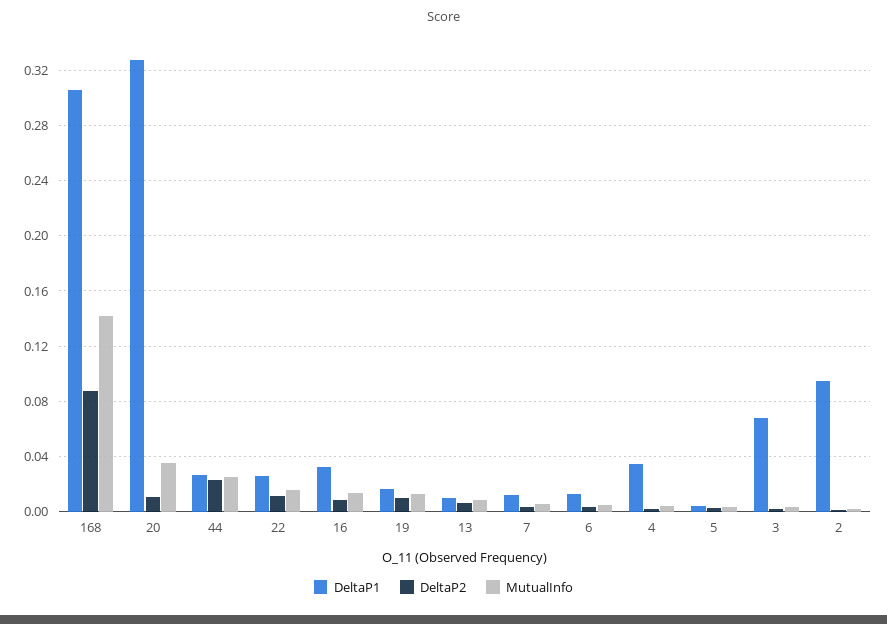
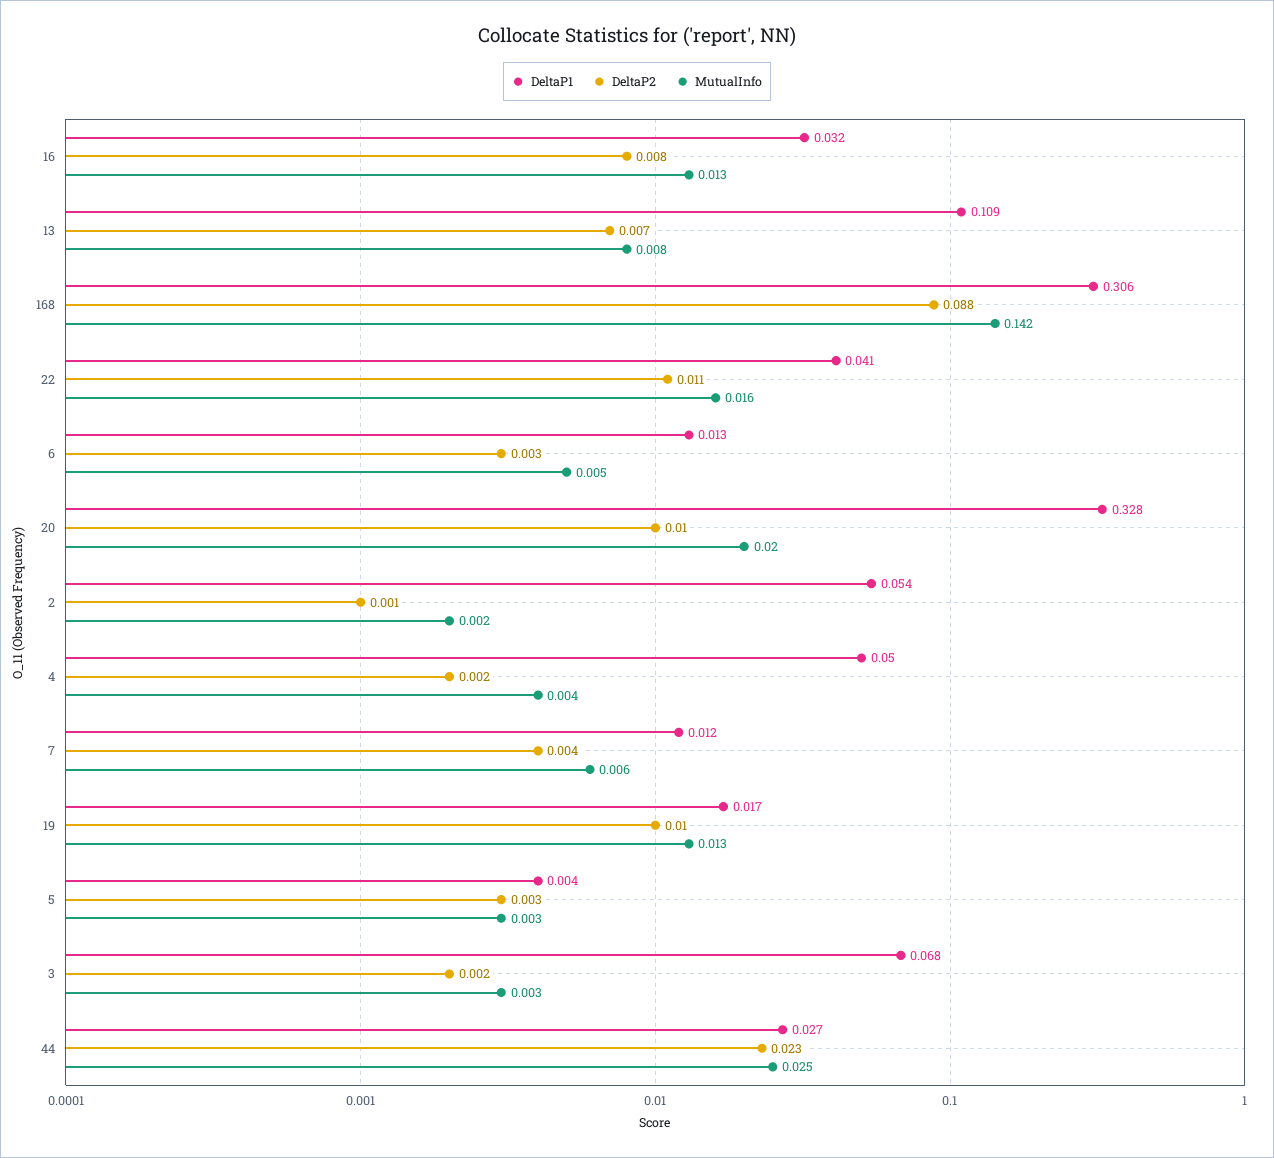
MutualInfo, 20: 0.035 -> 0.02
DeltaP1, 22: 0.025 -> 0.041
DeltaP1, 13: 0.01 -> 0.109
DeltaP1, 4: 0.035 -> 0.05
DeltaP1, 2: 0.095 -> 0.054

